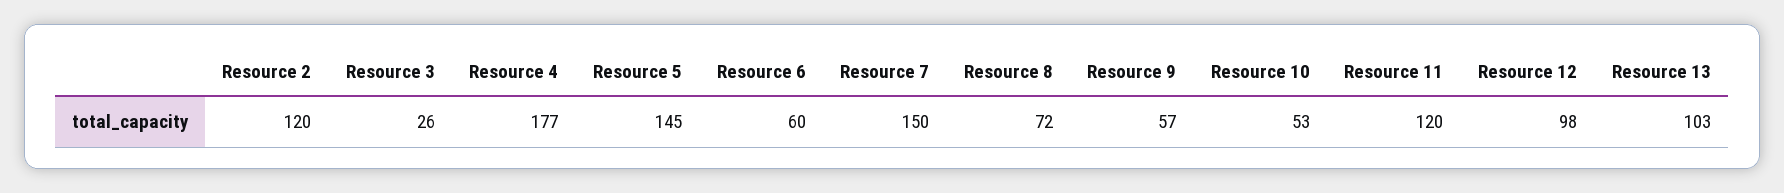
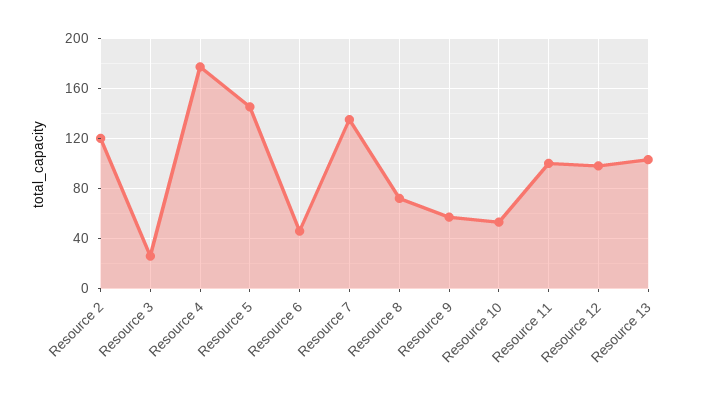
Resource 6: 60 -> 45
Resource 7: 150 -> 135
Resource 11: 120 -> 100

